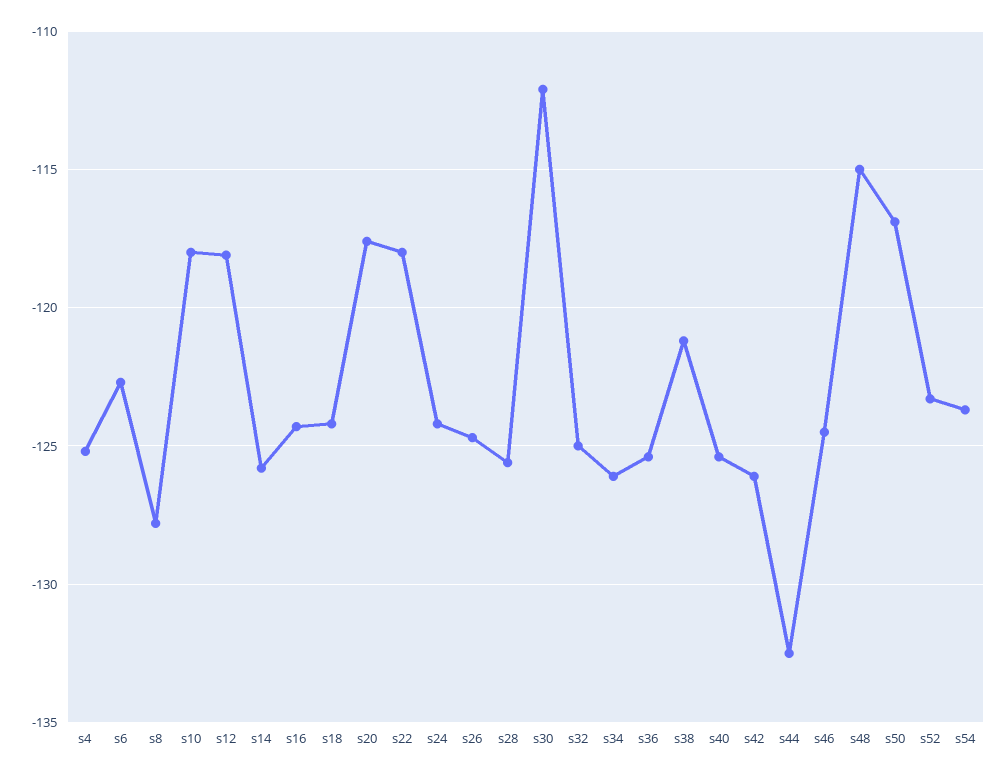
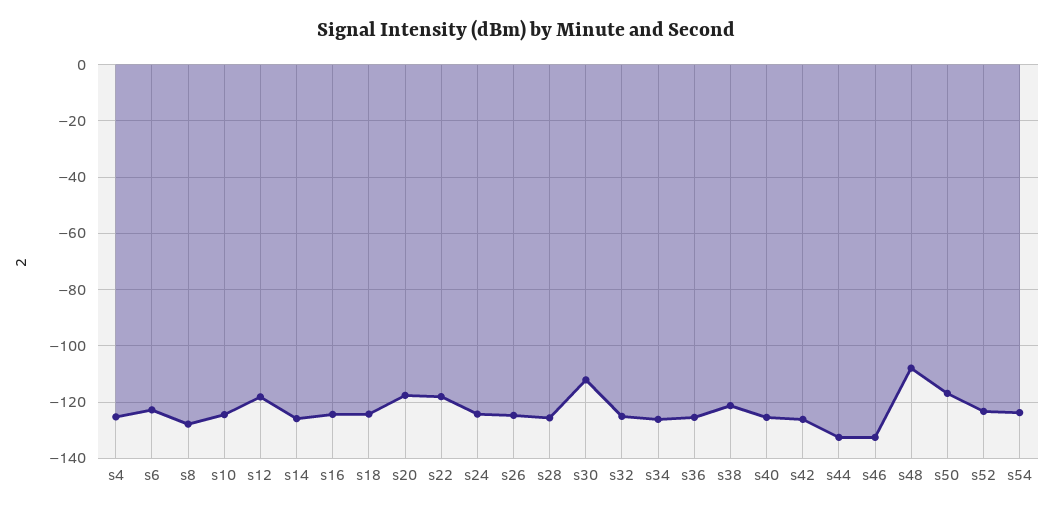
s10: -118 -> -125
s46: -124.5 -> -132.5
s48: -115 -> -107.5

